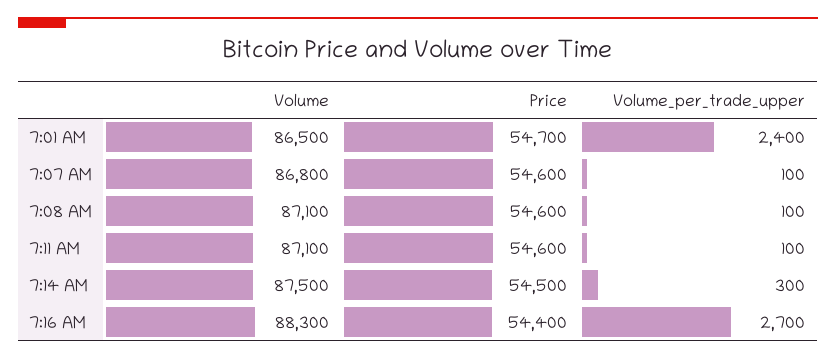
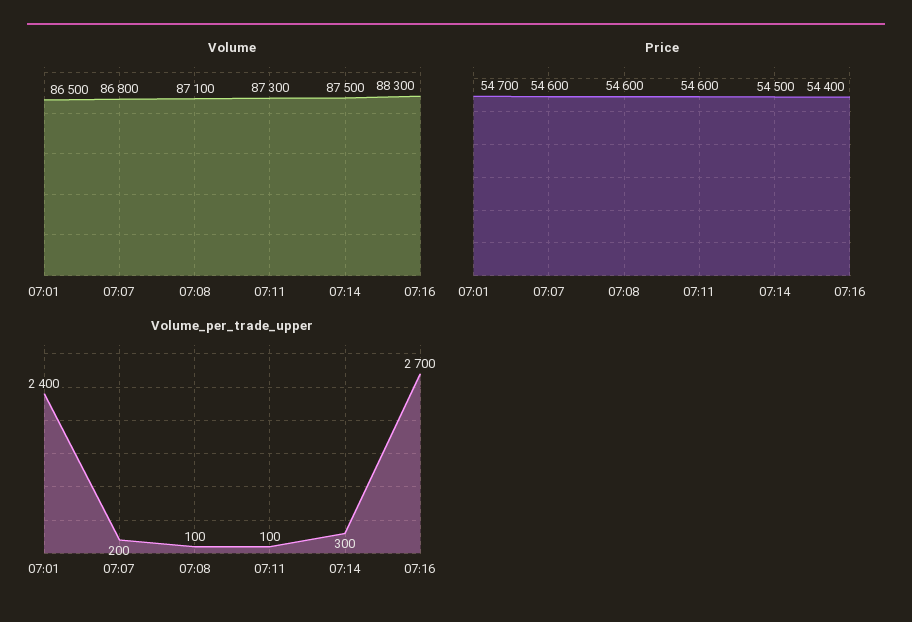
Volume_per_trade_upper, 7:07 AM: 100 -> 200
Volume, 7:11 AM: 87100 -> 87300

